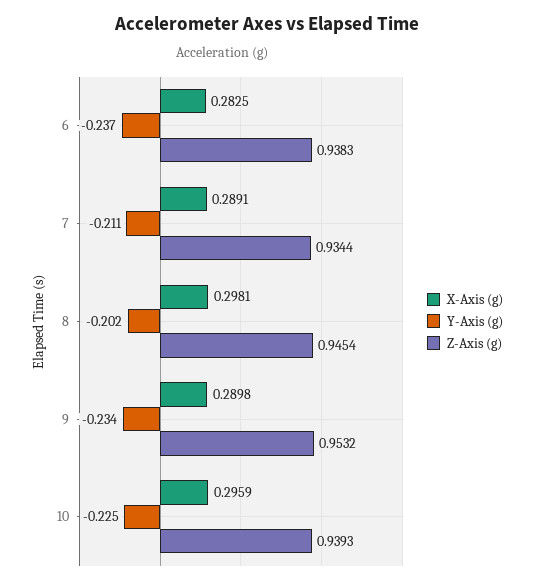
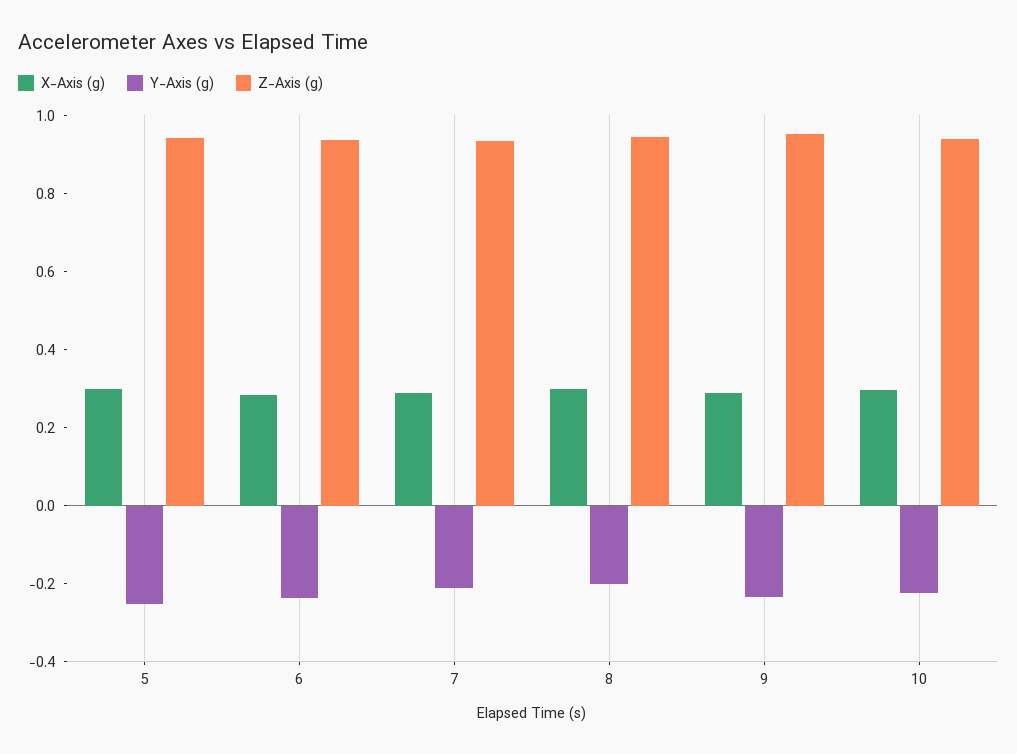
X-Axis (g), 5: none -> 0.3
Y-Axis (g), 5: none -> -0.25
Z-Axis (g), 5: none -> 0.95

